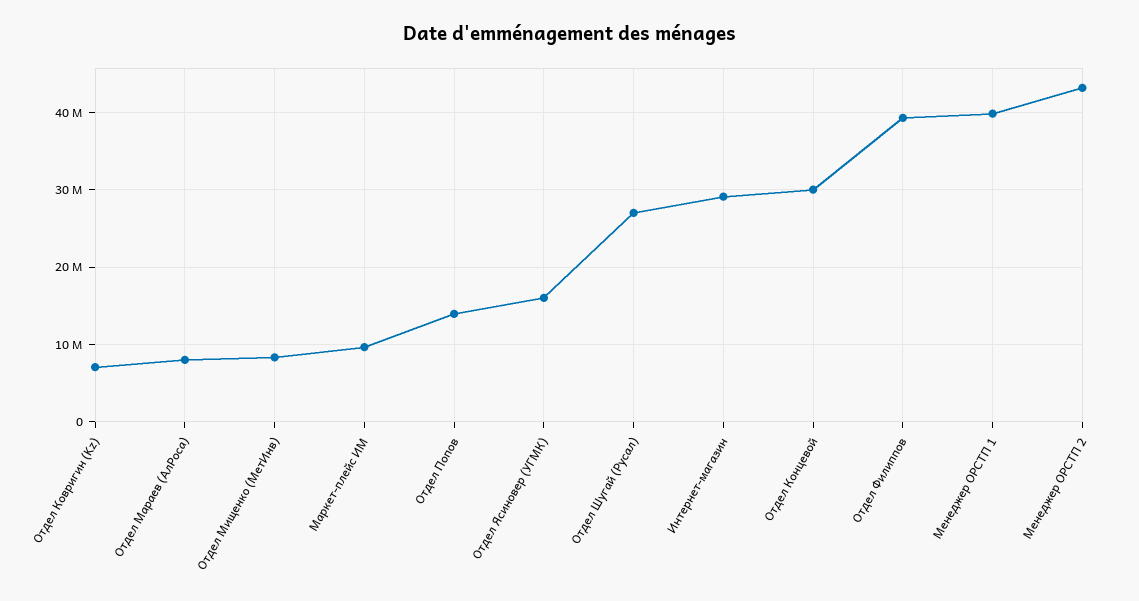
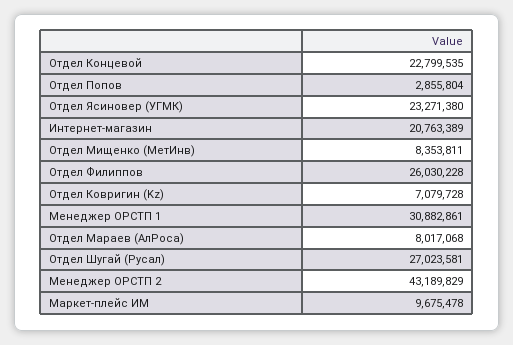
Отдел Попов: 14000000 -> 2855804
Отдел Ясиновер (УГМК): 16000000 -> 23271380
Интернет-магазин: 29000000 -> 20763389
Отдел Концевой: 30000000 -> 22799535
Отдел Филиппов: 39000000 -> 26030228
Менеджер ОРСТП 1: 40000000 -> 30882861

